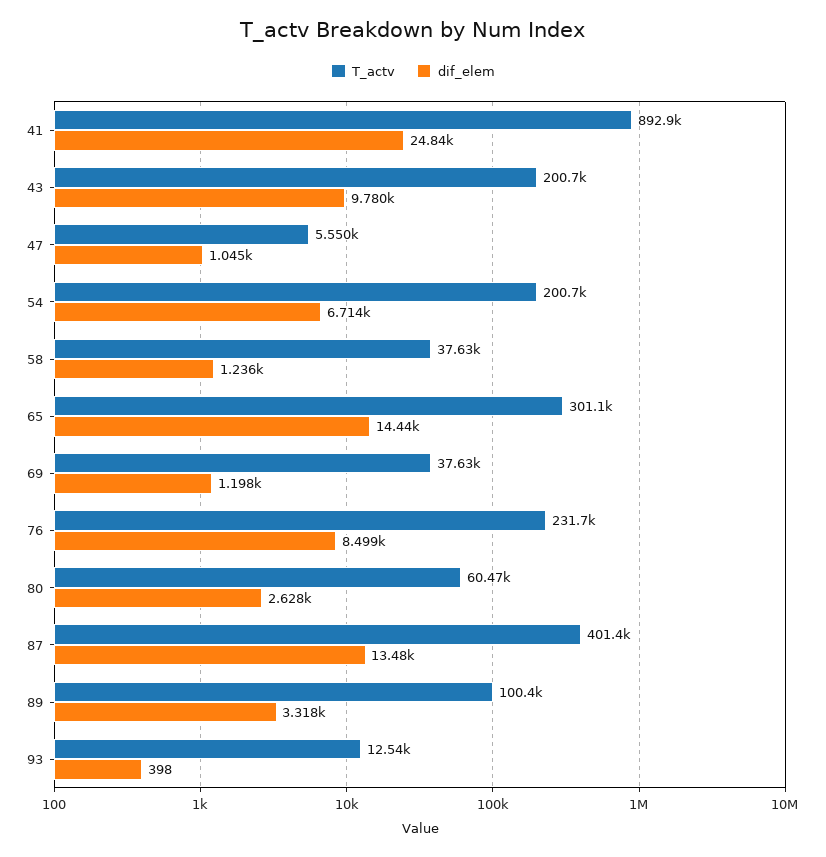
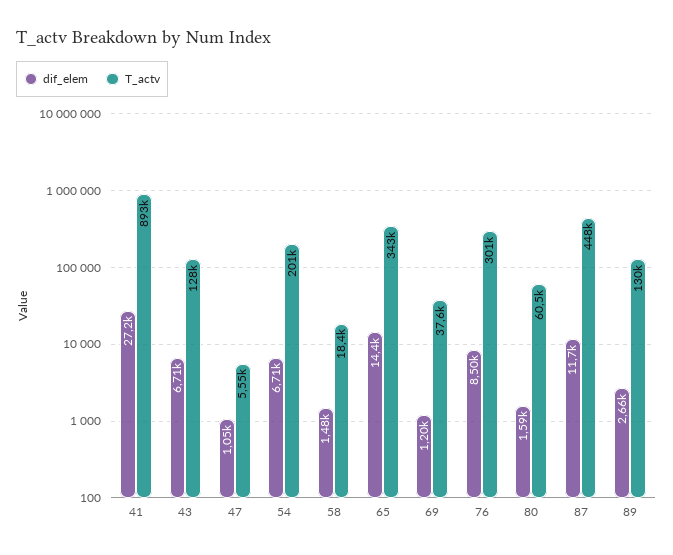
dif_elem, 41: 24840 -> 27200
T_actv, 43: 200700 -> 128000
dif_elem, 43: 9780 -> 6710
T_actv, 58: 37630 -> 18400
dif_elem, 58: 1236 -> 1480
T_actv, 65: 301100 -> 343000
T_actv, 76: 231700 -> 301000
dif_elem, 80: 2628 -> 1590
T_actv, 87: 401400 -> 448000
dif_elem, 87: 13480 -> 11700
T_actv, 89: 100400 -> 130000
dif_elem, 89: 3318 -> 2660
T_actv, 93: 12540 -> none
dif_elem, 93: 398 -> none

